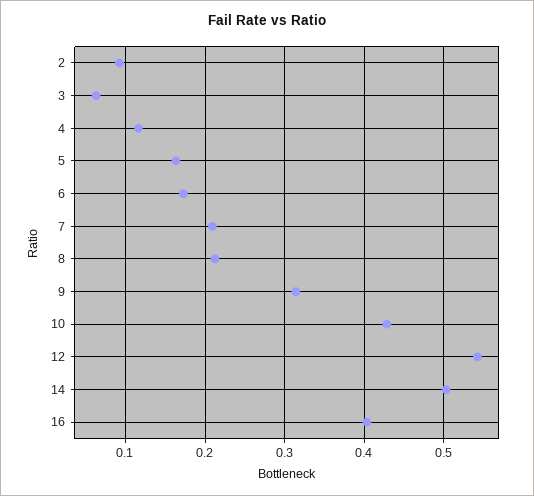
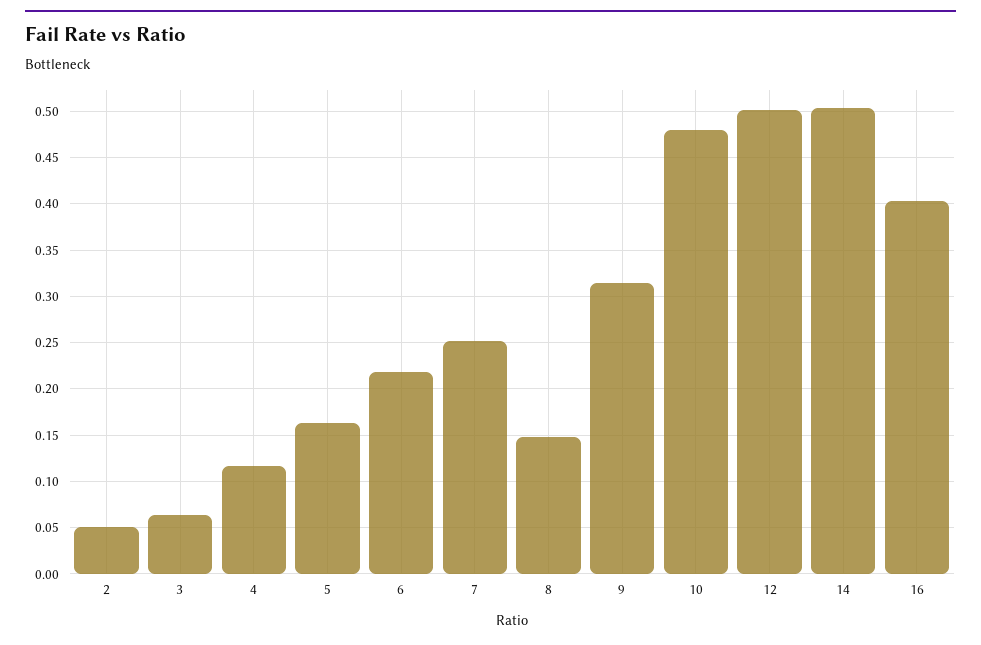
2: 0.09 -> 0.05
6: 0.17 -> 0.22
7: 0.21 -> 0.25
8: 0.21 -> 0.15
10: 0.43 -> 0.48
12: 0.54 -> 0.5

